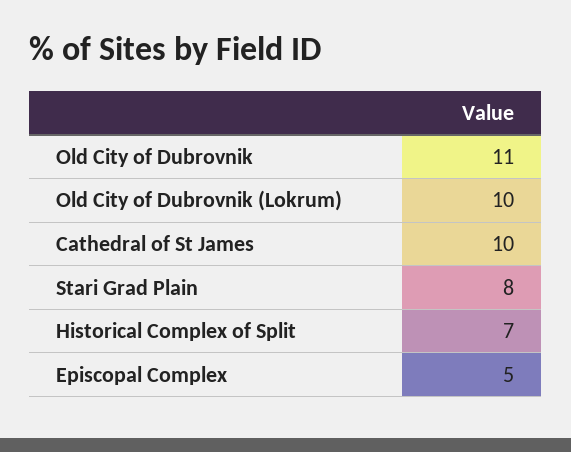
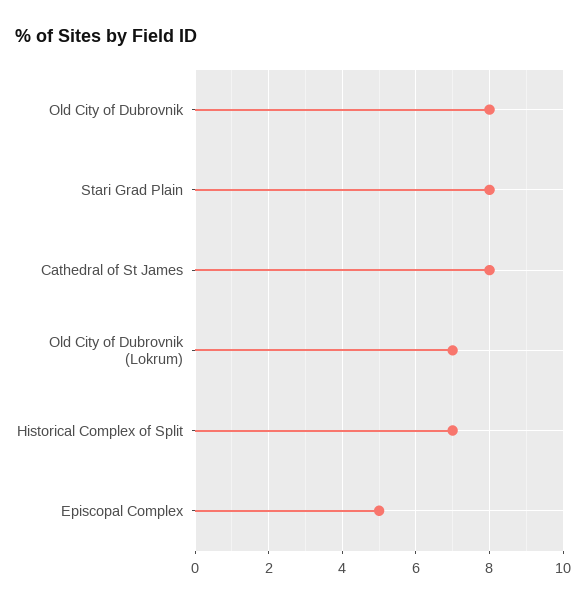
Old City of Dubrovnik: 11 -> 8
Old City of Dubrovnik (Lokrum): 10 -> 7
Cathedral of St James: 10 -> 8

